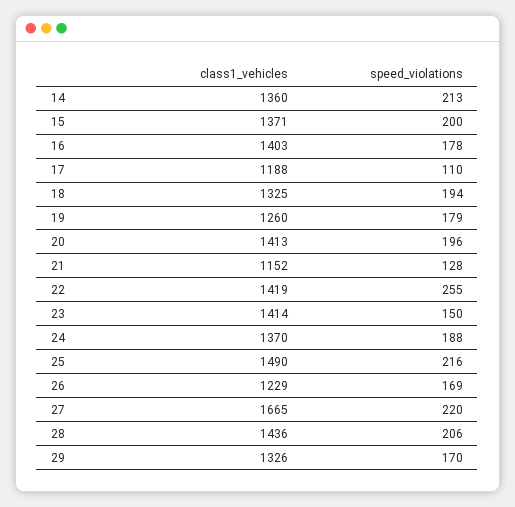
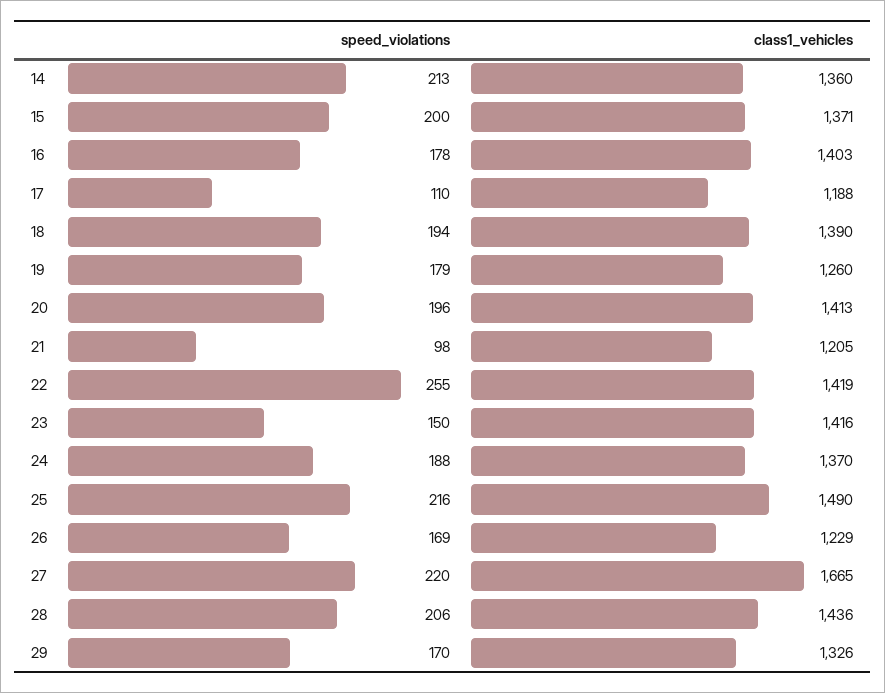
class1_vehicles, 18: 1325 -> 1390
class1_vehicles, 21: 1152 -> 1205
speed_violations, 21: 128 -> 98
class1_vehicles, 23: 1414 -> 1416

